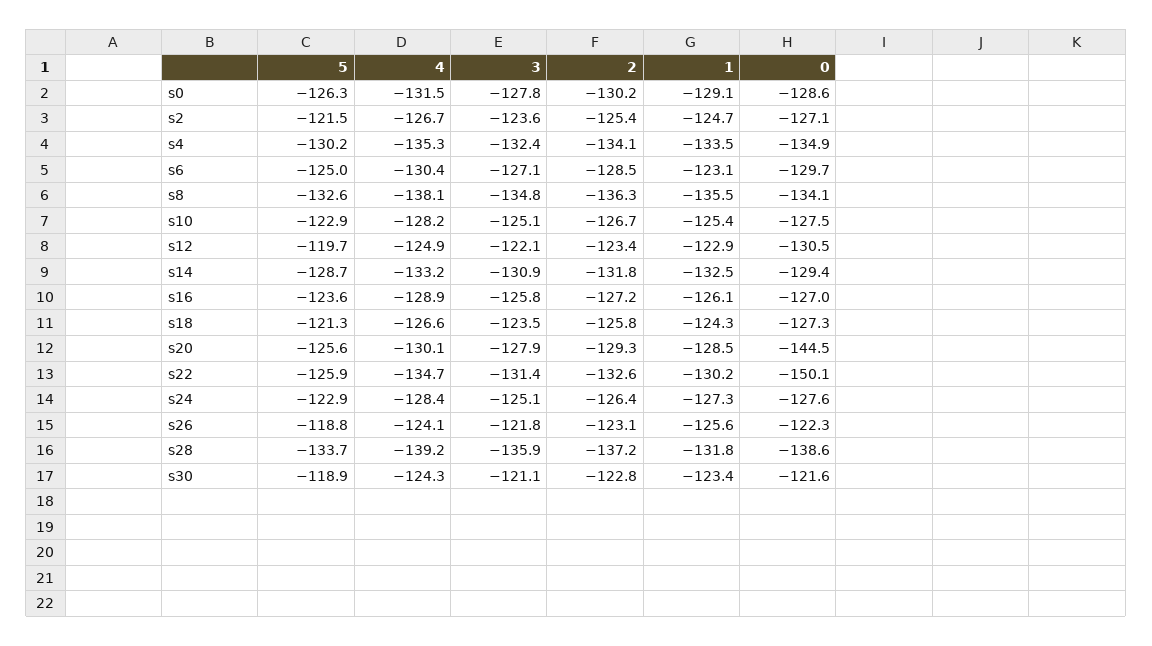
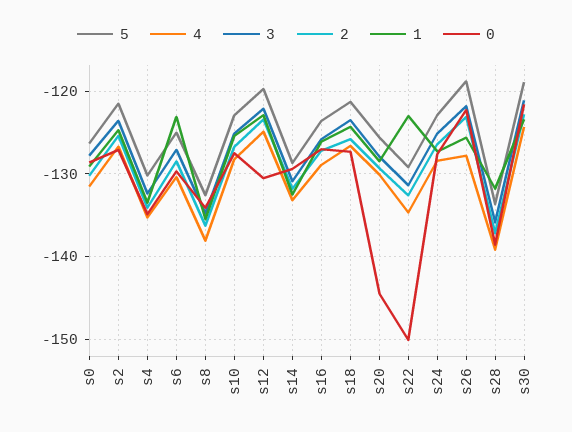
5, s22: -125.9 -> -129
1, s22: -130.2 -> -123
4, s26: -124.1 -> -128

